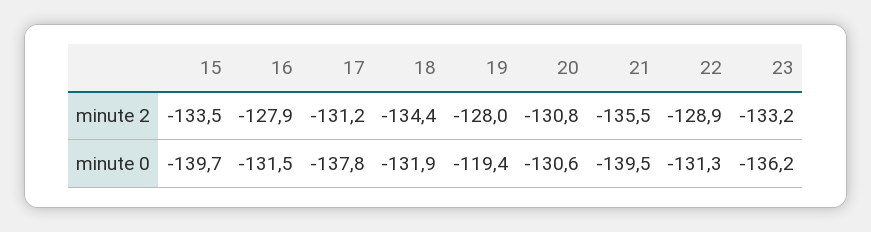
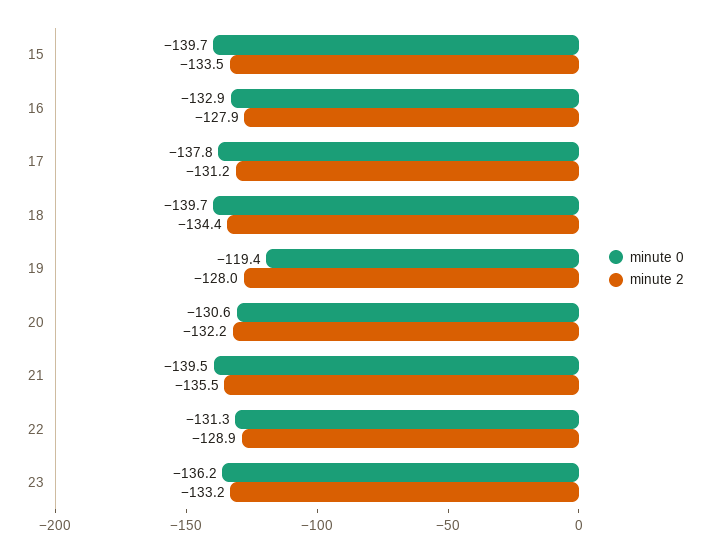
minute 2, 20: -130.8 -> -132.2
minute 0, 16: -131.5 -> -132.9
minute 0, 18: -131.9 -> -139.7

